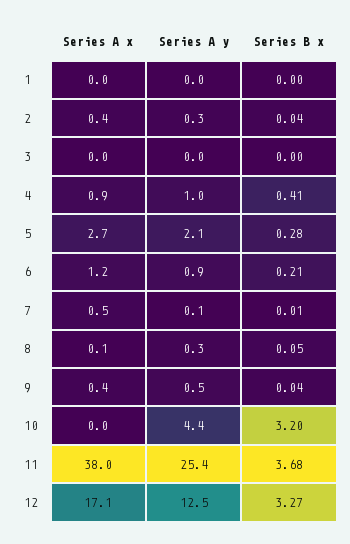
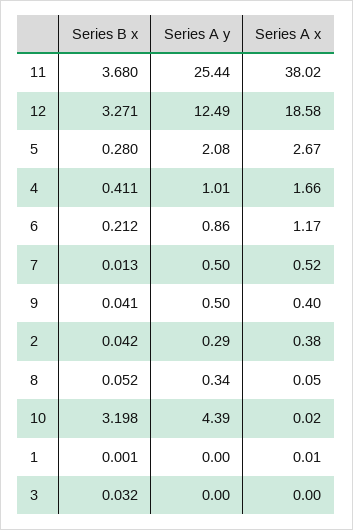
Series B x, 3: 0 -> 0.032
Series A x, 4: 0.9 -> 1.66
Series A y, 7: 0.1 -> 0.5
Series A x, 12: 17.1 -> 18.58

